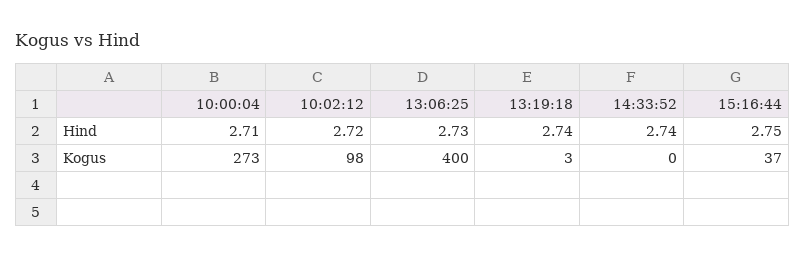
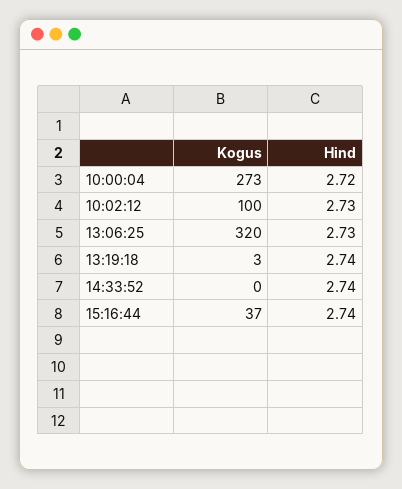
10:00:04, Hind: 2.71 -> 2.72
10:02:12, Hind: 2.72 -> 2.73
15:16:44, Hind: 2.75 -> 2.74
10:02:12, Kogus: 98 -> 100
13:06:25, Kogus: 400 -> 320

